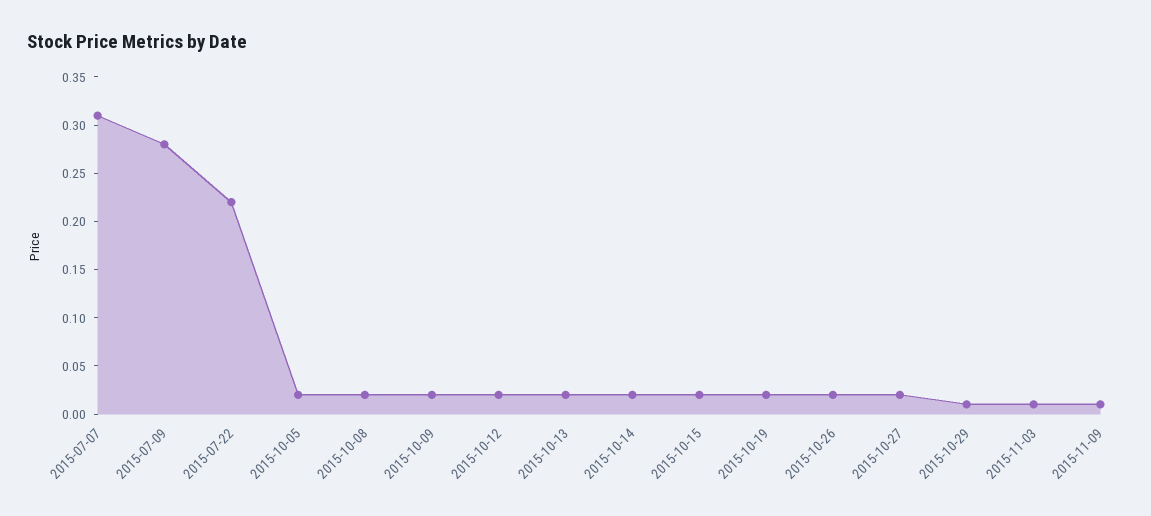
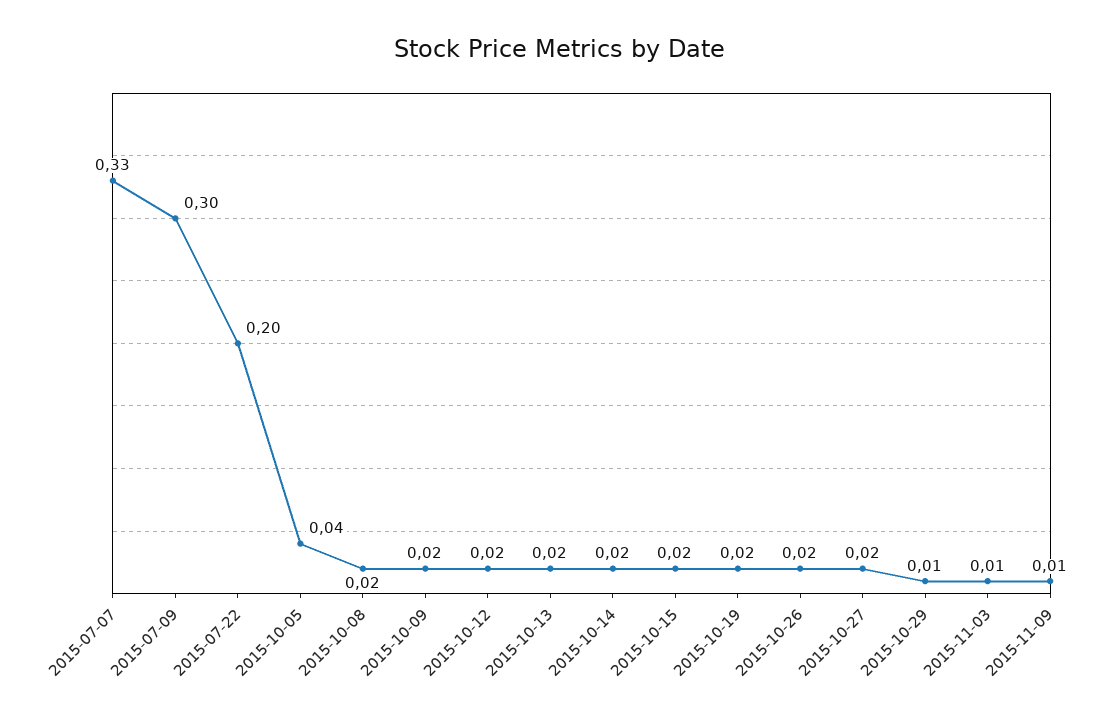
2015-07-07: 0.31 -> 0.33
2015-07-09: 0.28 -> 0.3
2015-07-22: 0.22 -> 0.2
2015-10-05: 0.02 -> 0.04

